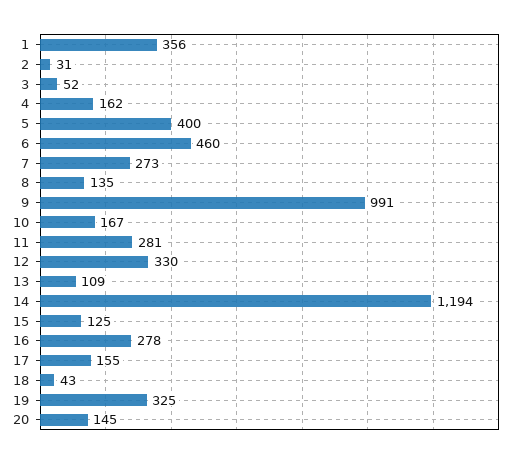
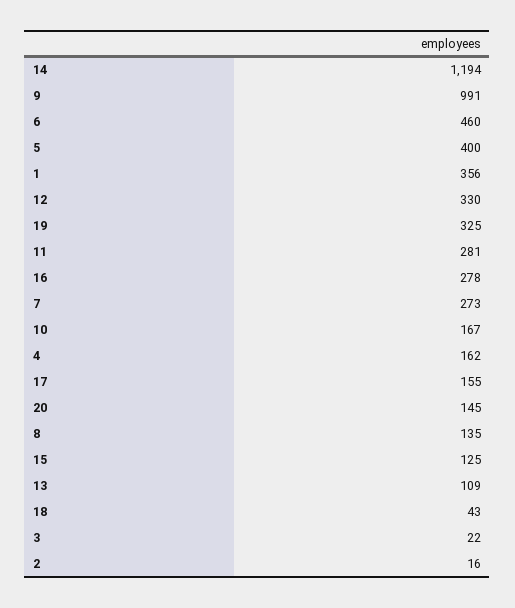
2: 31 -> 16
3: 52 -> 22

